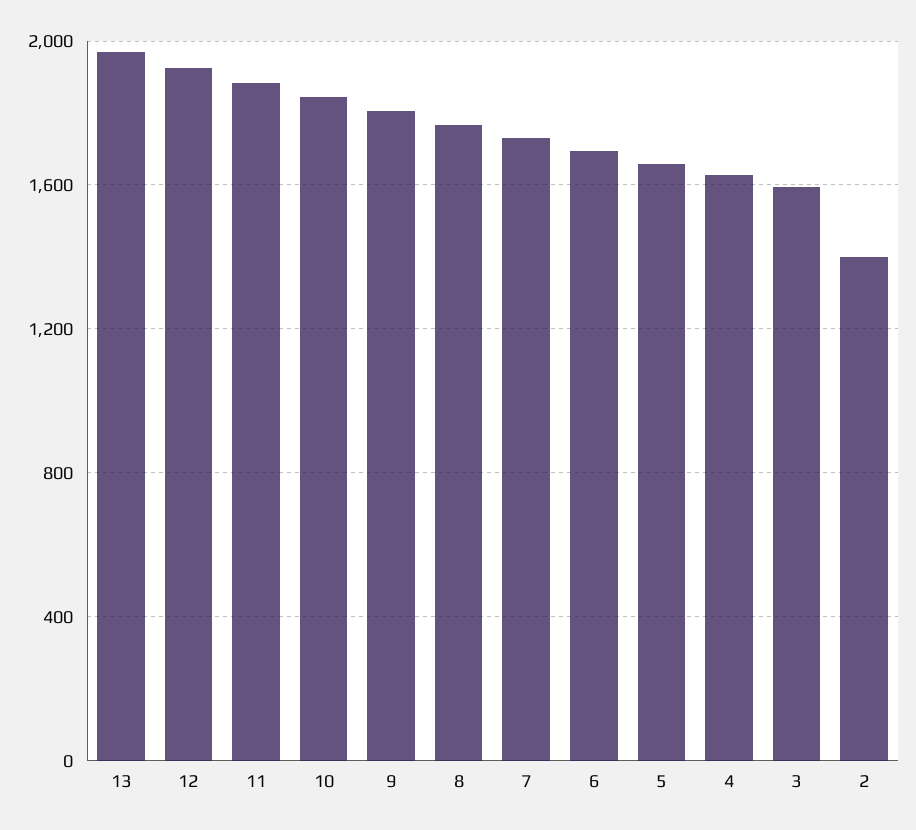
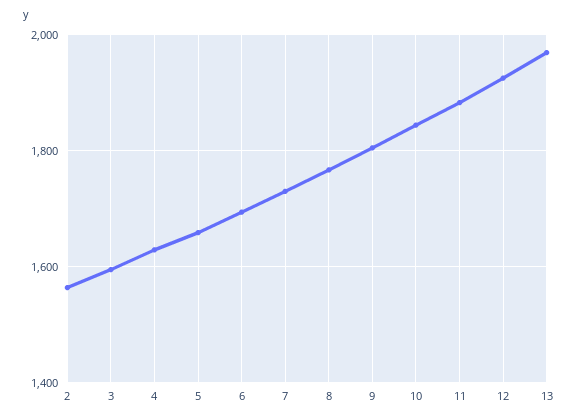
2: 1400 -> 1560

